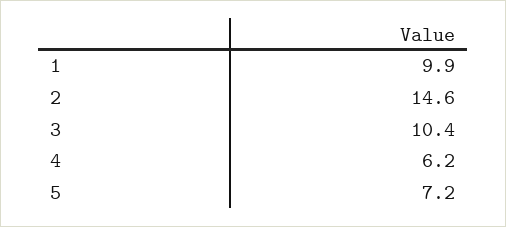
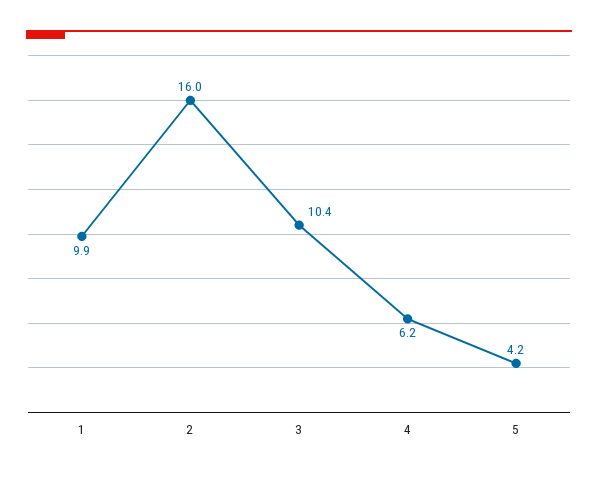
2: 14.6 -> 16
5: 7.2 -> 4.2

